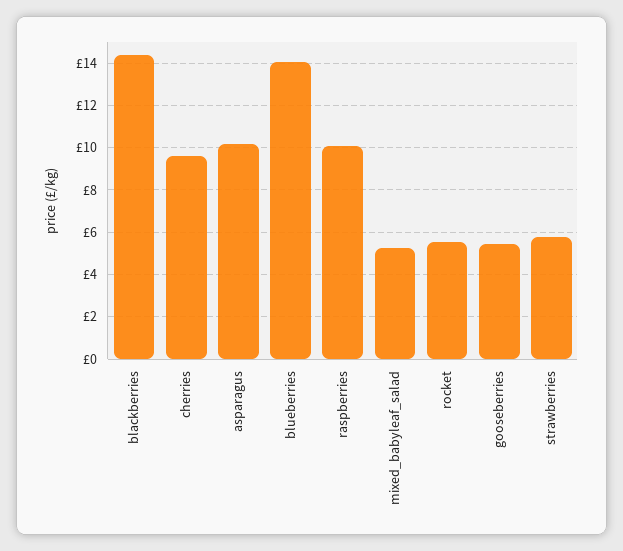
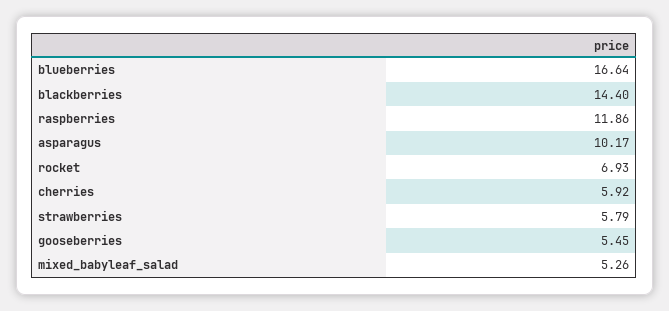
cherries: 9.5 -> 5.92
blueberries: 14 -> 16.64
raspberries: 10 -> 11.86
rocket: 5.5 -> 6.93

